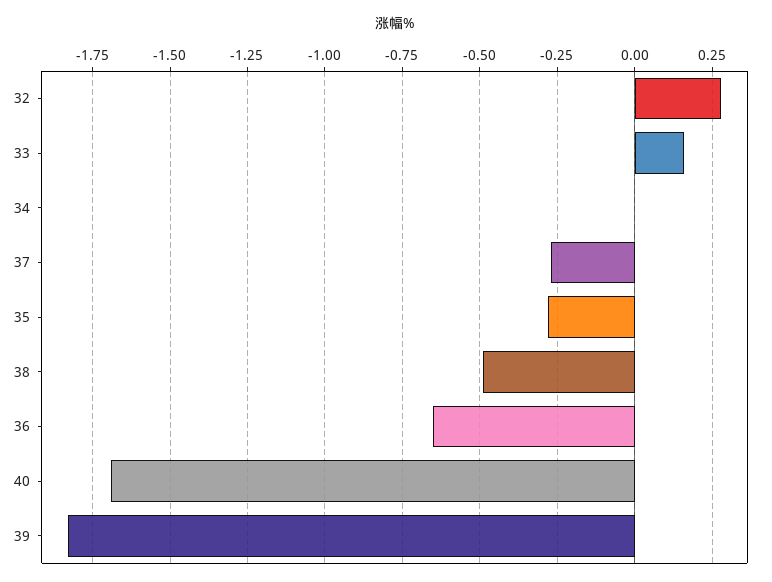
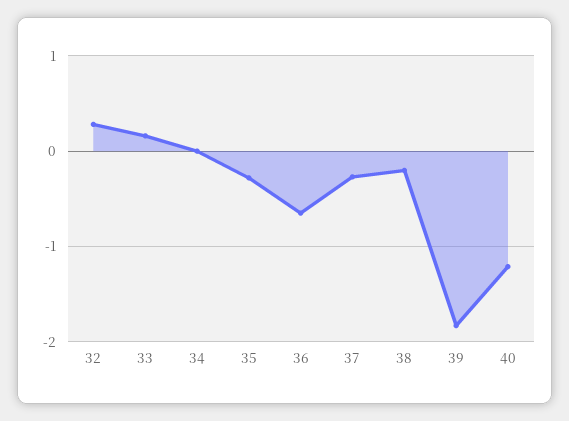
38: -0.5 -> -0.2
40: -1.7 -> -1.2

